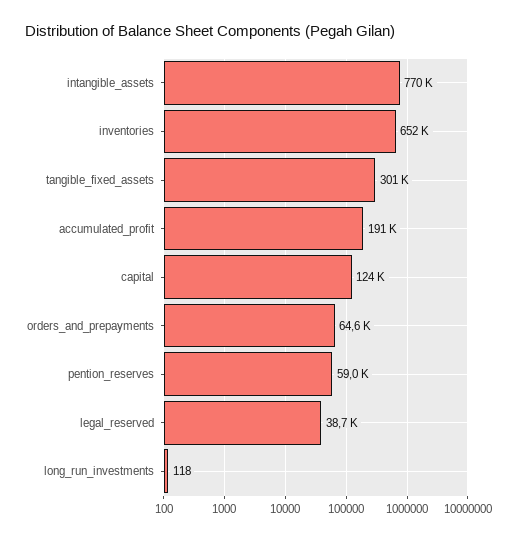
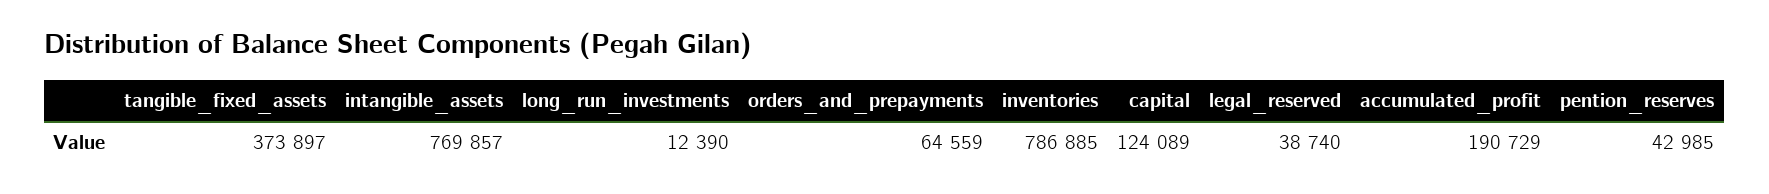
inventories: 652000 -> 786885
tangible_fixed_assets: 301000 -> 373897
pention_reserves: 59000 -> 42985
long_run_investments: 118 -> 12390

